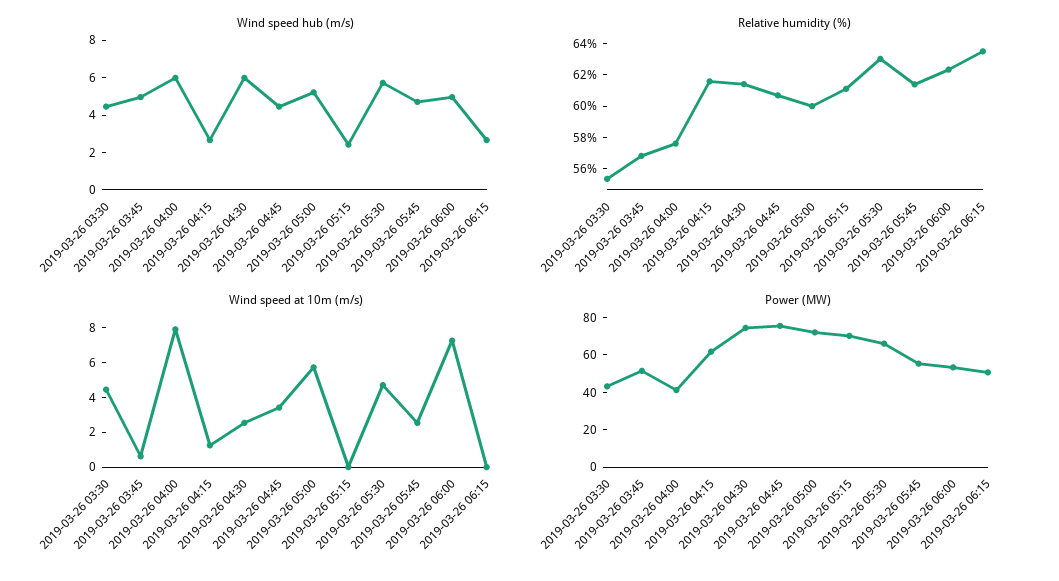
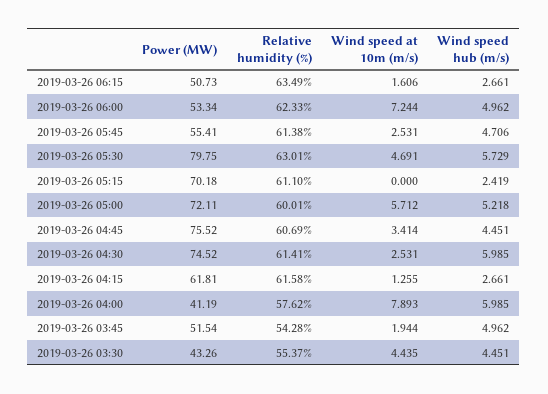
Relative humidity (%), 2019-03-26 03:45: 57 -> 54.28
Wind speed at 10m (m/s), 2019-03-26 03:45: 0.5 -> 1.944
Wind speed at 10m (m/s), 2019-03-26 06:15: 0 -> 1.606
Power (MW), 2019-03-26 05:30: 65 -> 79.75

